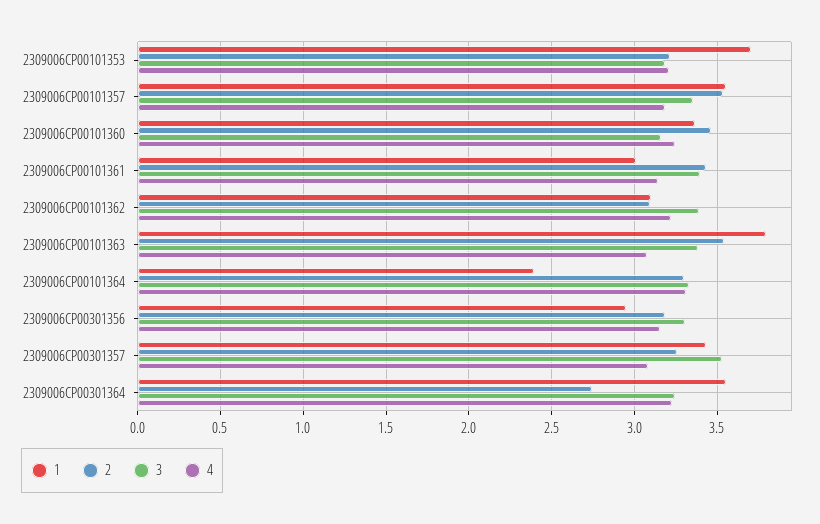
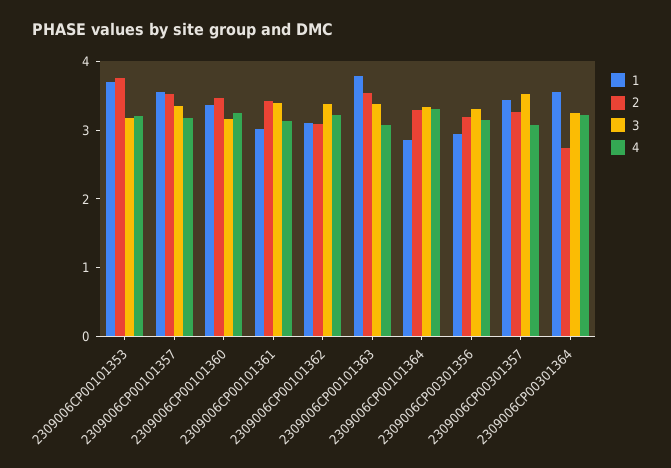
2, 2309006CP00101353: 3.2 -> 3.8
1, 2309006CP00101364: 2.4 -> 2.8

